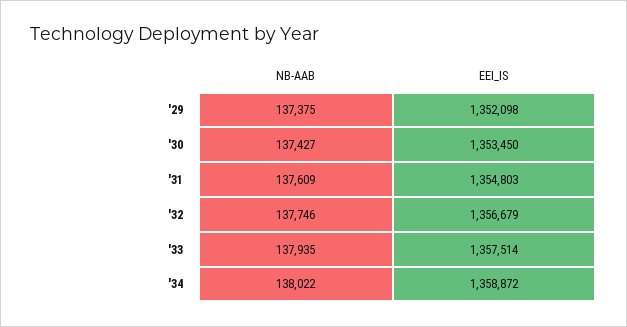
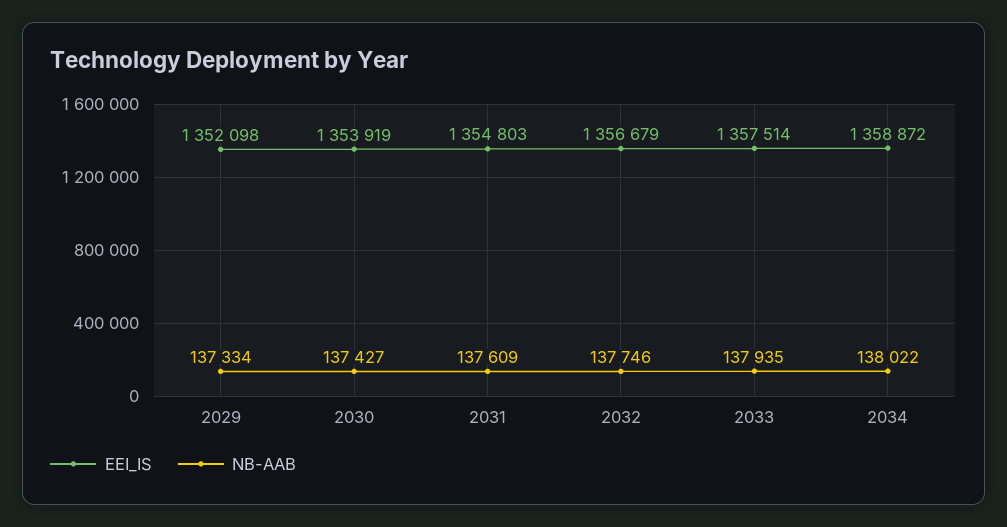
NB-AAB, '29: 137375 -> 137334
EEI_IS, '30: 1353450 -> 1353919

